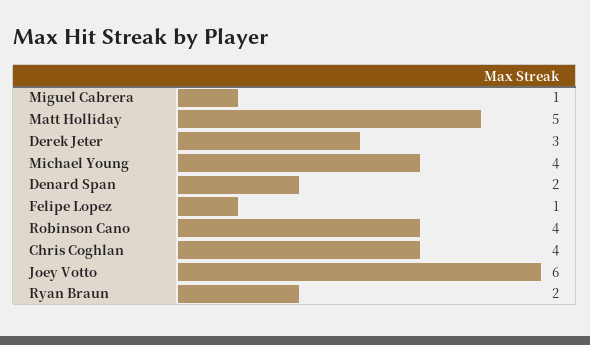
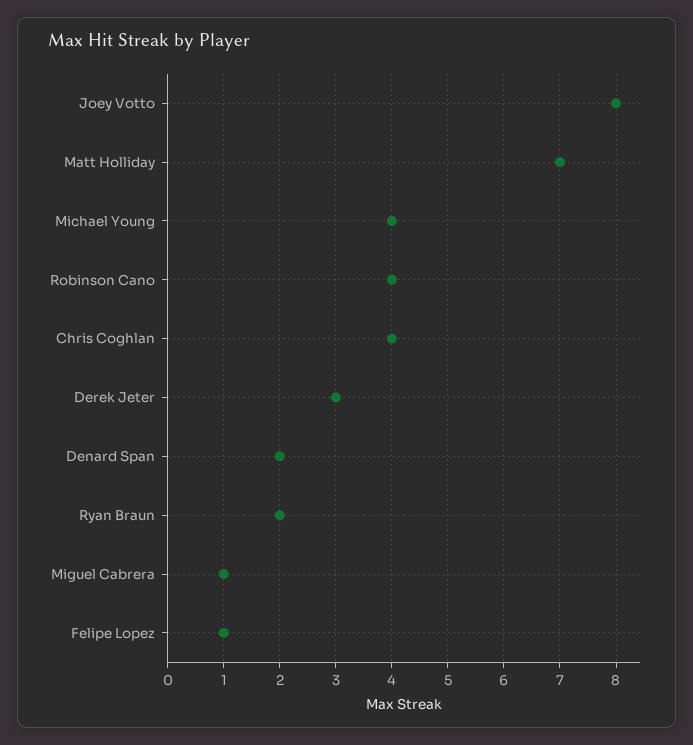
Matt Holliday: 5 -> 7
Joey Votto: 6 -> 8

